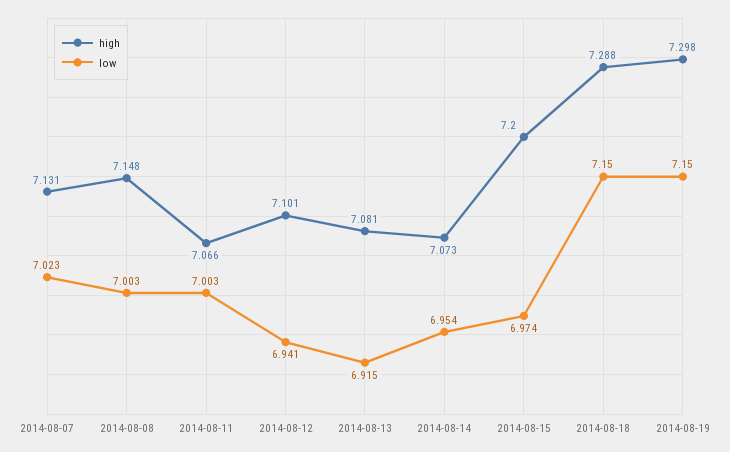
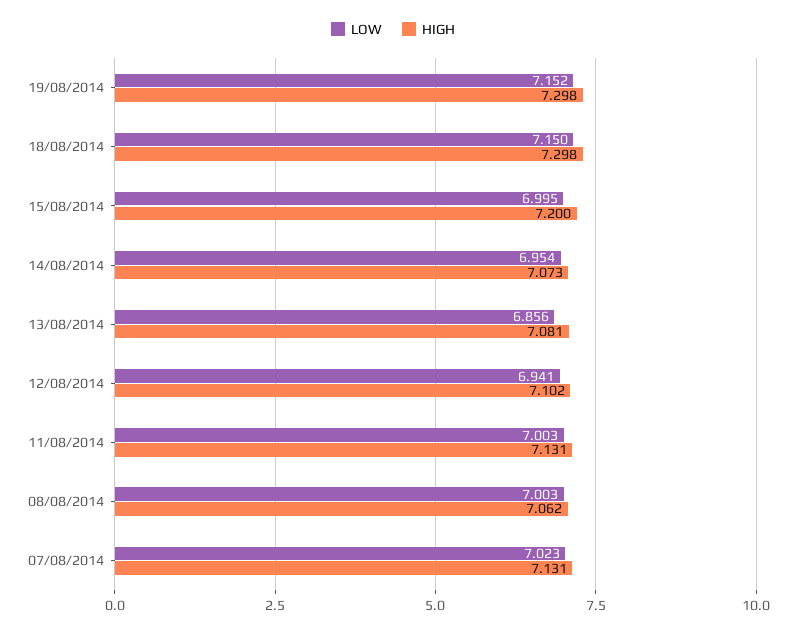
high, 2014-08-08: 7.148 -> 7.062
high, 2014-08-11: 7.066 -> 7.131
high, 2014-08-12: 7.101 -> 7.102
low, 2014-08-13: 6.915 -> 6.856
low, 2014-08-15: 6.974 -> 6.995
high, 2014-08-18: 7.288 -> 7.298
low, 2014-08-19: 7.15 -> 7.152

